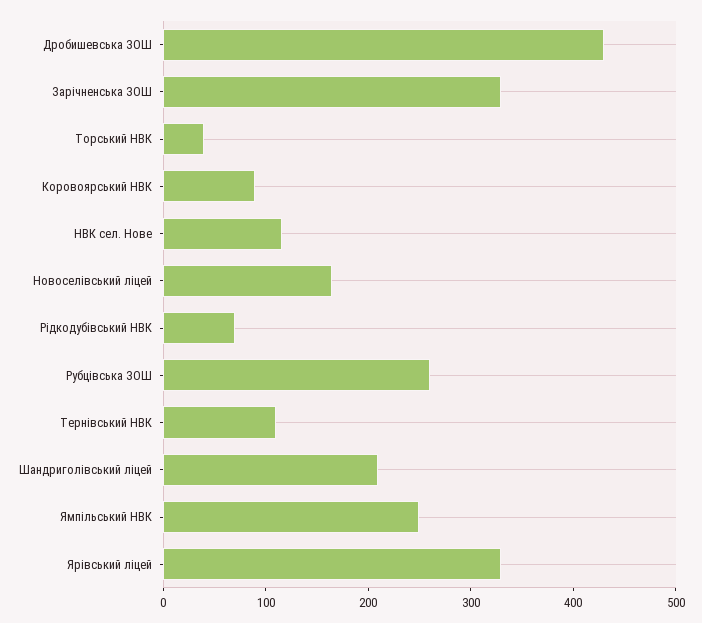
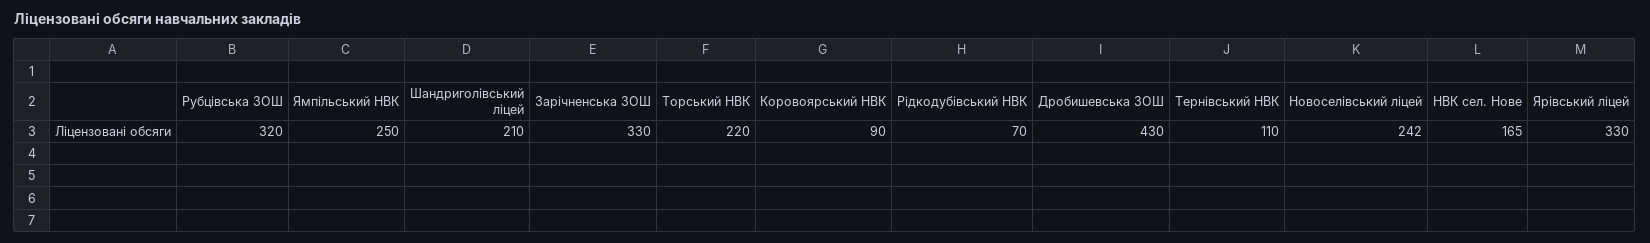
Торський НВК: 40 -> 220
НВК сел. Нове: 120 -> 165
Новоселівський ліцей: 160 -> 242
Рубцівська ЗОШ: 260 -> 320

